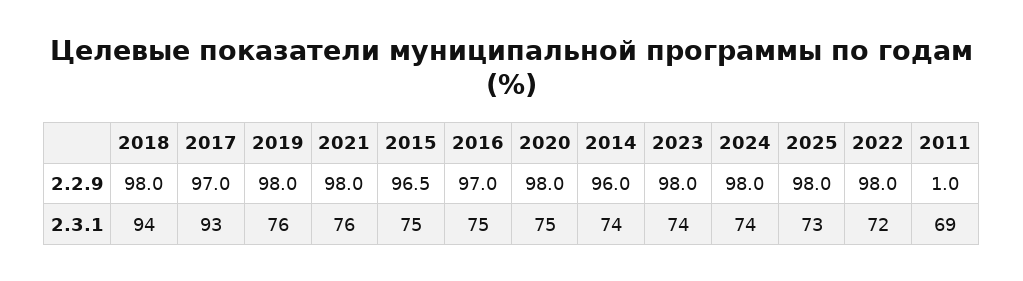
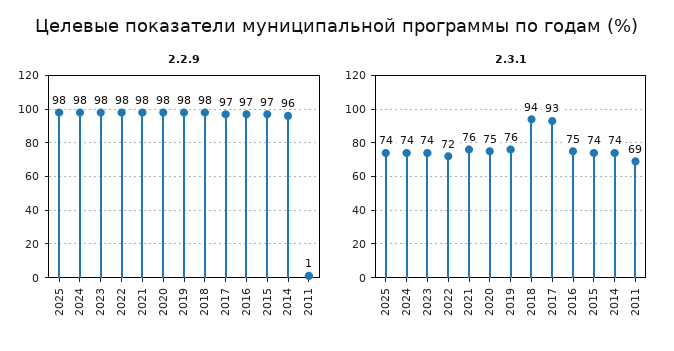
2.3.1, 2015: 75 -> 74
2.3.1, 2025: 73 -> 74

